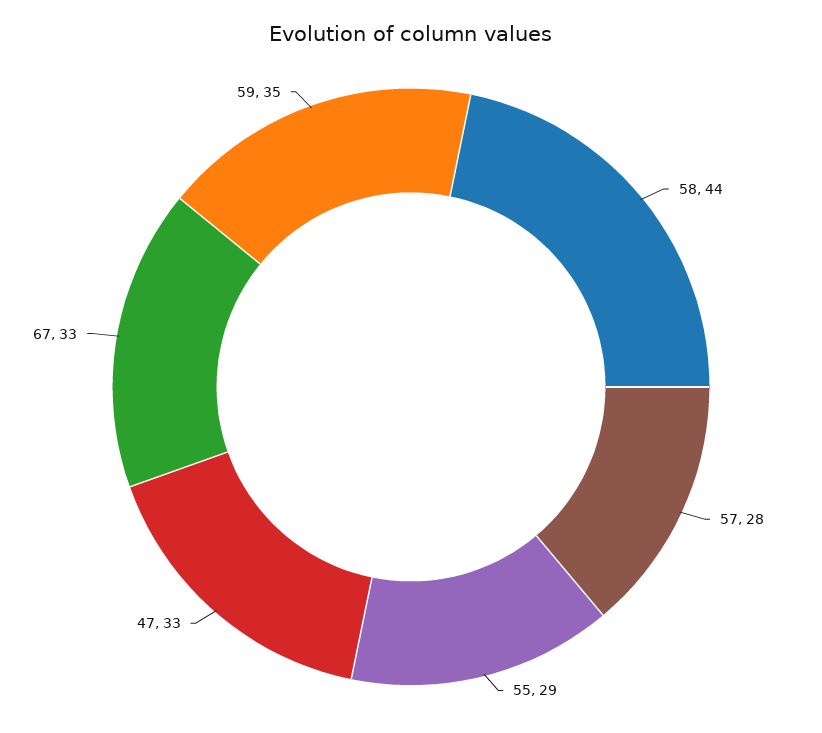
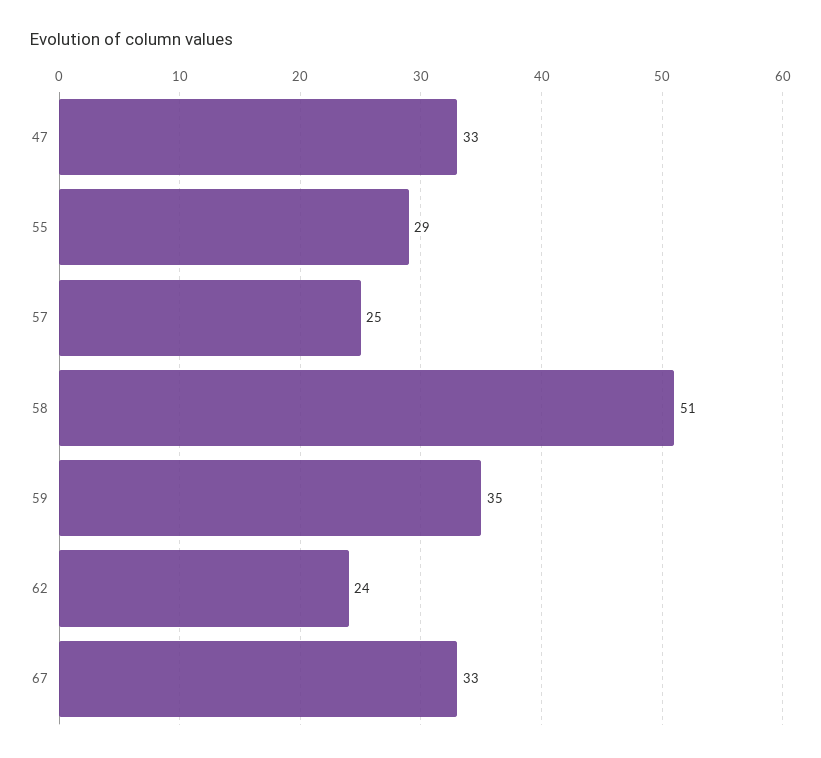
58: 44 -> 51
57: 28 -> 25
62: none -> 24

